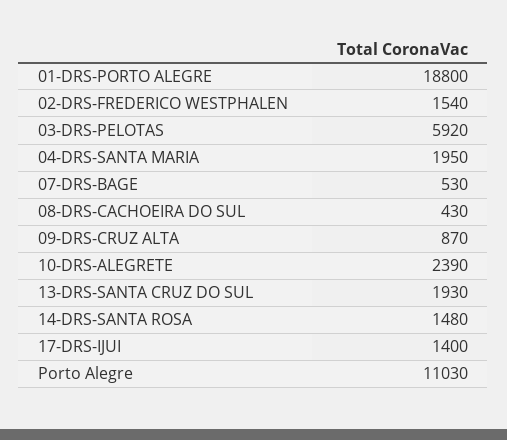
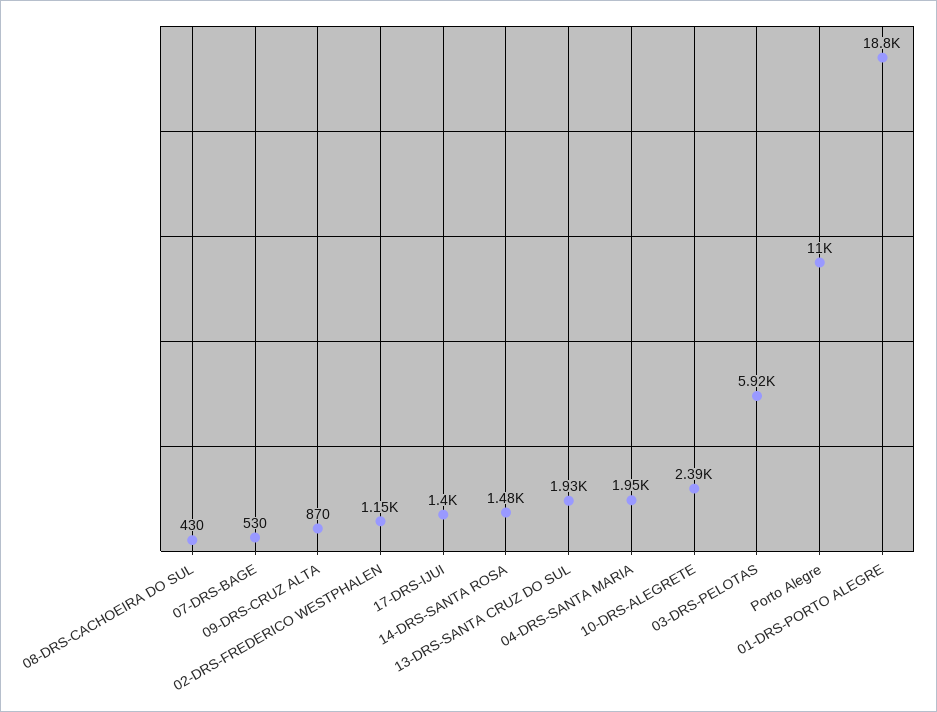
02-DRS-FREDERICO WESTPHALEN: 1540 -> 1150

